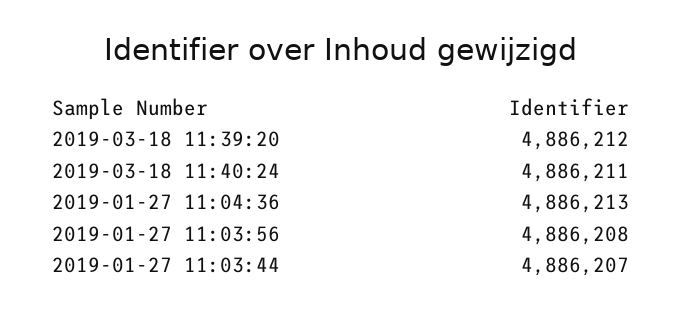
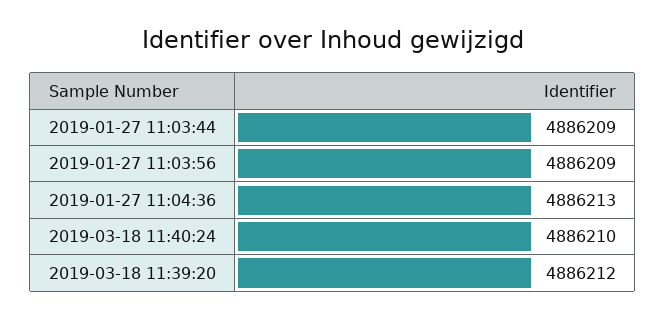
2019-03-18 11:40:24: 4886211 -> 4886210
2019-01-27 11:03:56: 4886208 -> 4886209
2019-01-27 11:03:44: 4886207 -> 4886209

